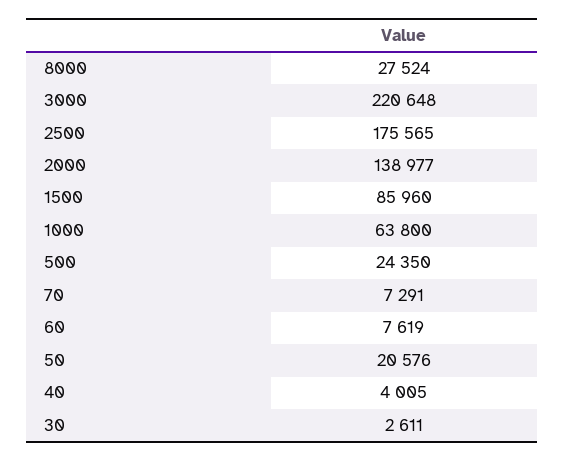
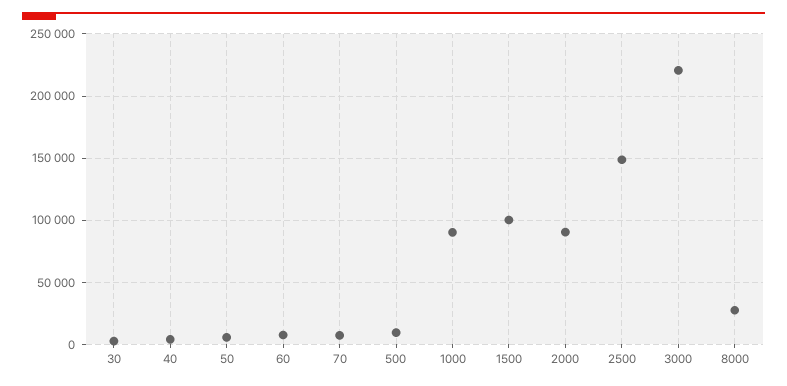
2500: 175565 -> 150000
2000: 138977 -> 90000
1500: 85960 -> 100000
1000: 63800 -> 90000
500: 24350 -> 10000
50: 20576 -> 5000

